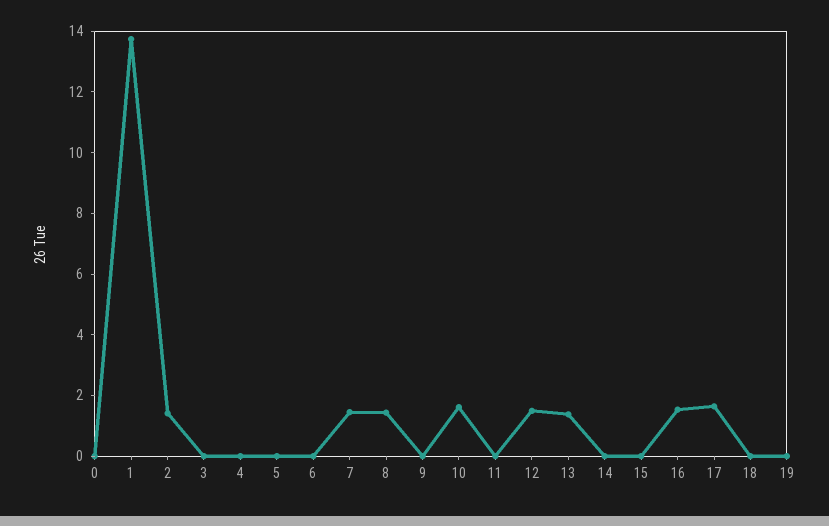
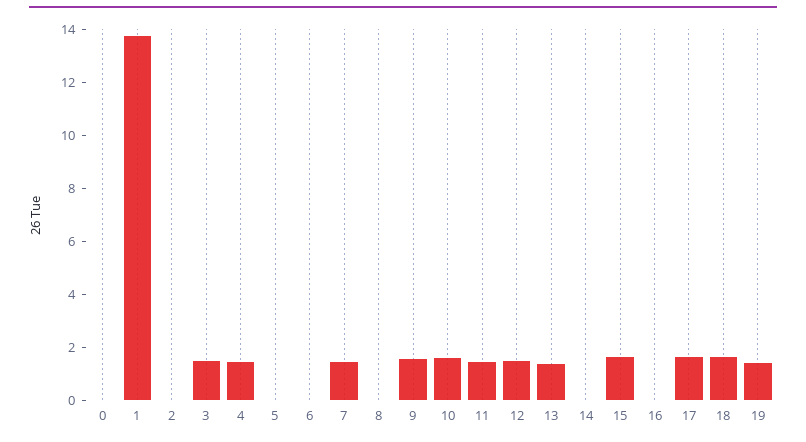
2: 1.5 -> 0
3: 0 -> 1.5
4: 0 -> 1.5
8: 1.5 -> 0
9: 0 -> 1.5
11: 0 -> 1.5
15: 0 -> 1.5
16: 1.5 -> 0
18: 0 -> 1.5
19: 0 -> 1.5

